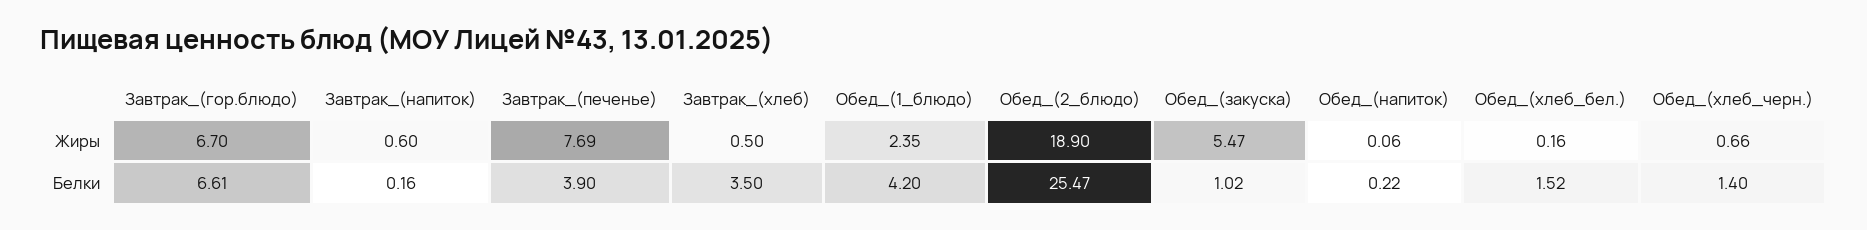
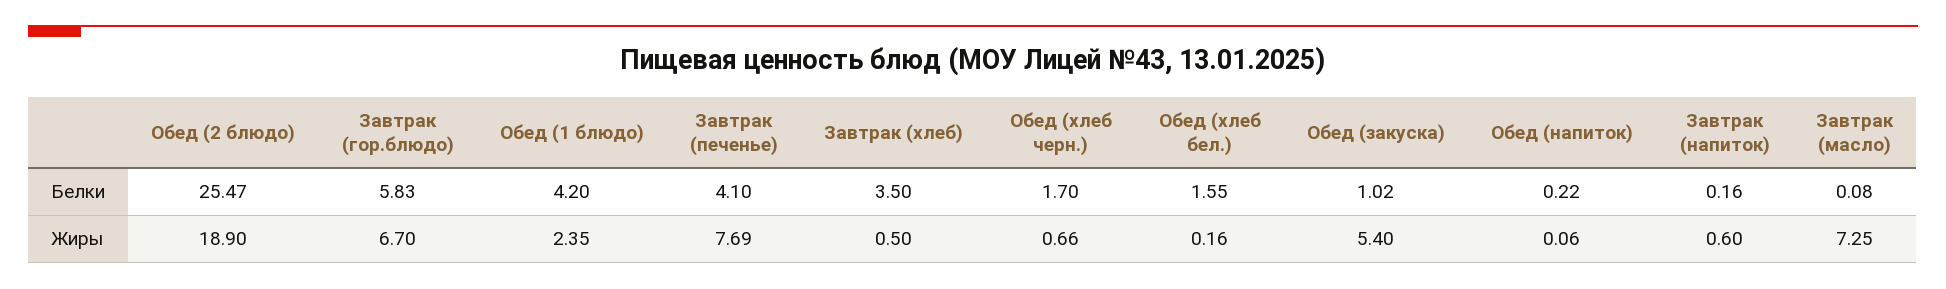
Обед_(закуска), Жиры: 5.47 -> 5.4
Завтрак_(гор.блюдо), Белки: 6.61 -> 5.83
Завтрак_(печенье), Белки: 3.9 -> 4.1
Обед_(хлеб_бел.), Белки: 1.52 -> 1.55
Обед_(хлеб_черн.), Белки: 1.4 -> 1.7
Завтрак (масло), Белки: none -> 0.08
Завтрак (масло), Жиры: none -> 7.25

